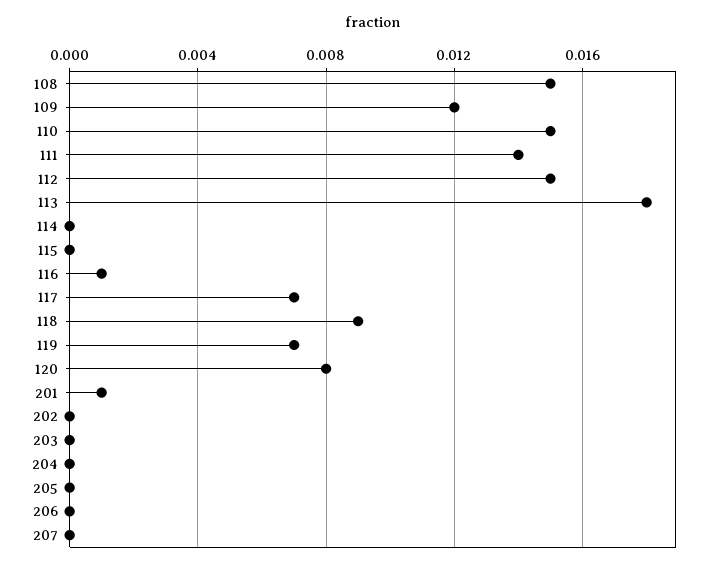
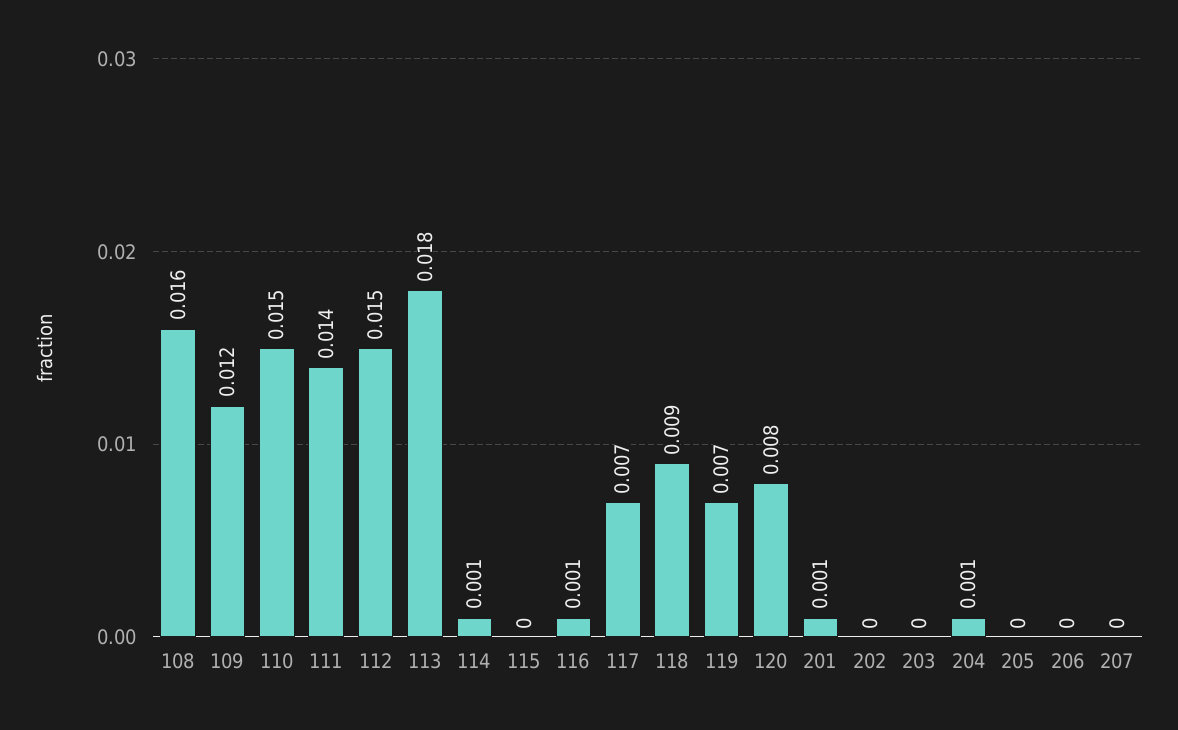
108: 0.015 -> 0.016
114: 0 -> 0.001
204: 0 -> 0.001

